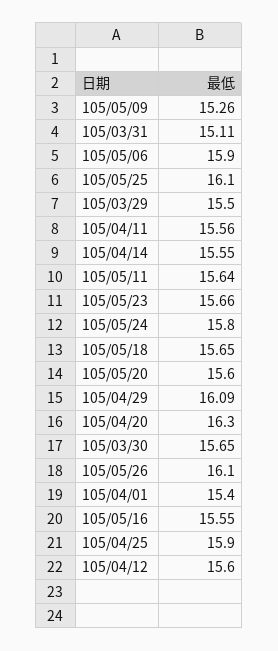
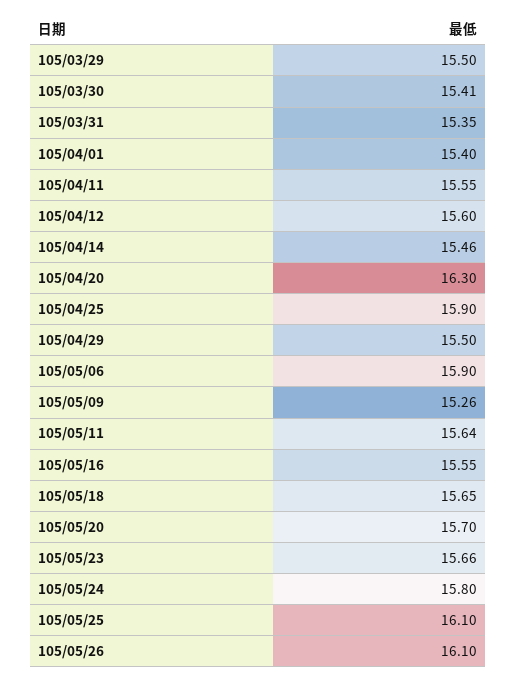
105/03/31: 15.11 -> 15.35
105/04/11: 15.56 -> 15.55
105/04/14: 15.55 -> 15.46
105/05/20: 15.6 -> 15.7
105/04/29: 16.09 -> 15.5
105/03/30: 15.65 -> 15.41

